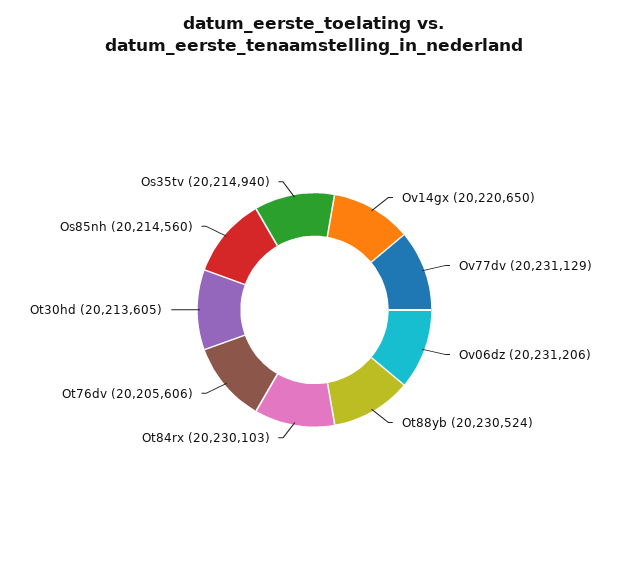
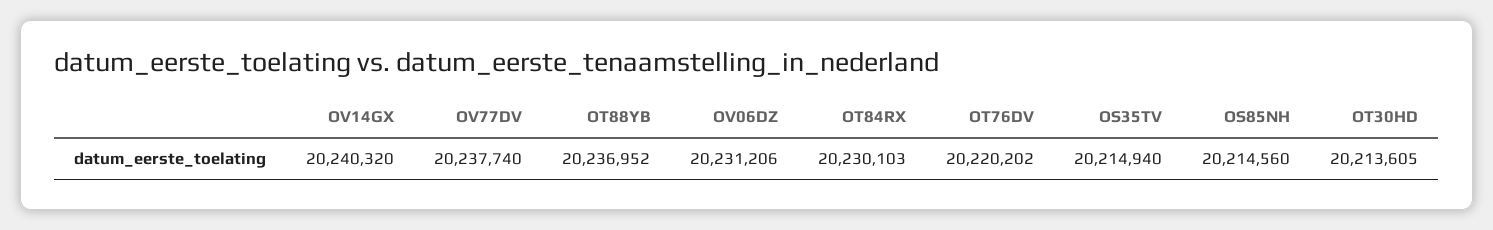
Ov14gx: 20220650 -> 20240320
Ov77dv: 20231129 -> 20237740
Ot88yb: 20230524 -> 20236952
Ot76dv: 20205606 -> 20220202

